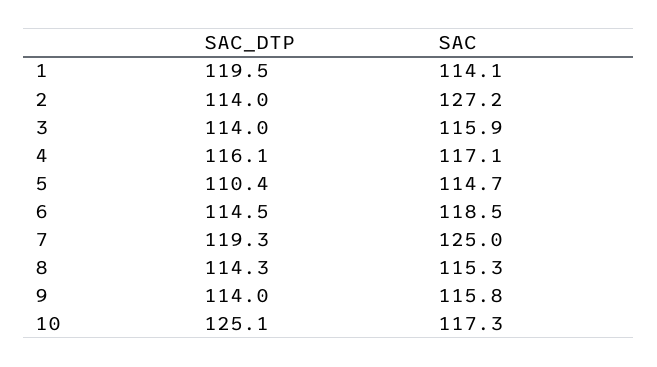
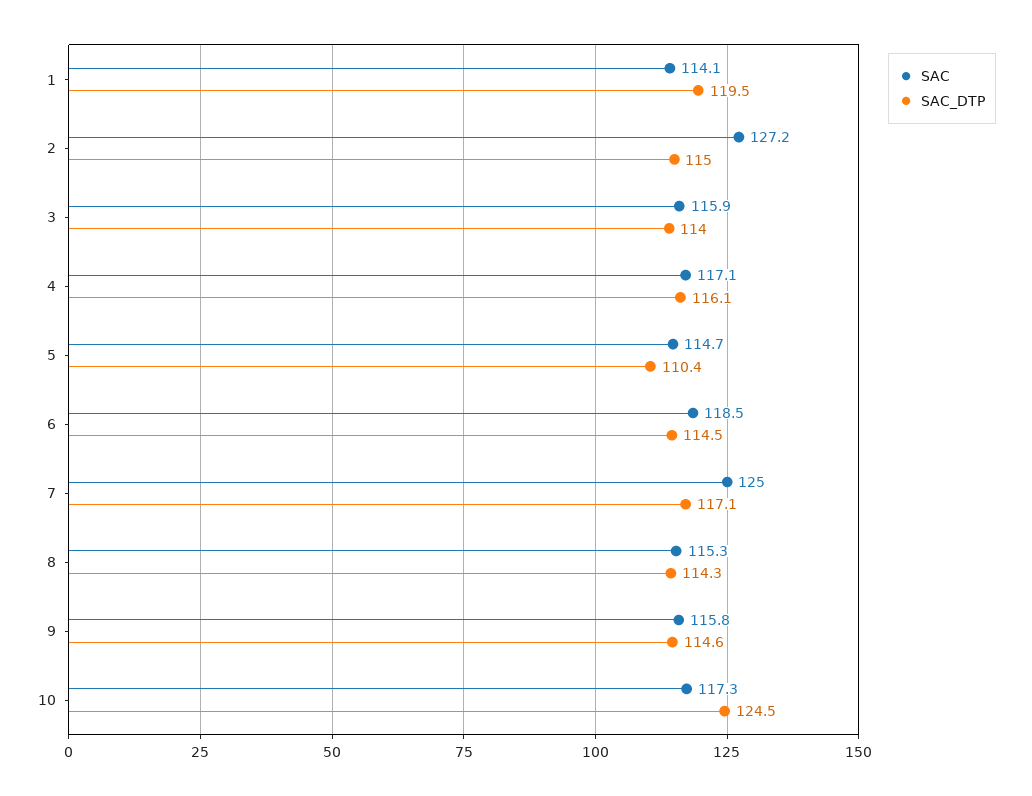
SAC_DTP, 2: 114 -> 115
SAC_DTP, 7: 119.3 -> 117.1
SAC_DTP, 9: 114 -> 114.6
SAC_DTP, 10: 125.1 -> 124.5

